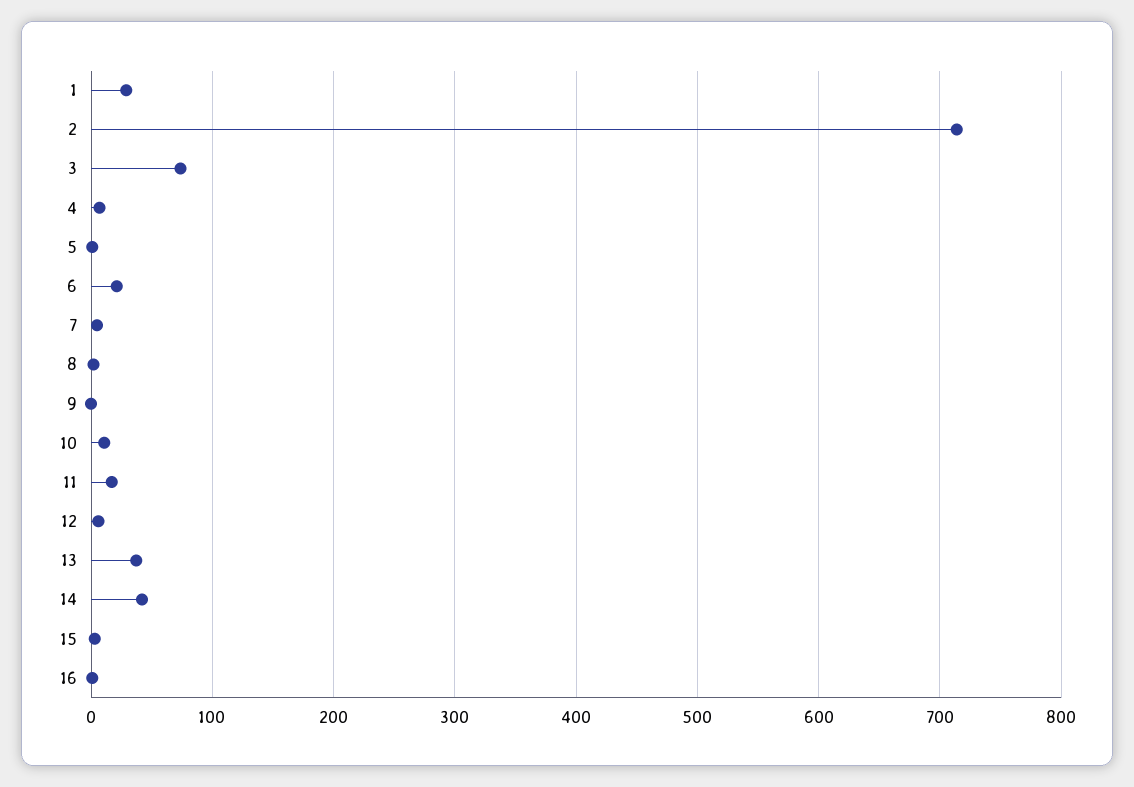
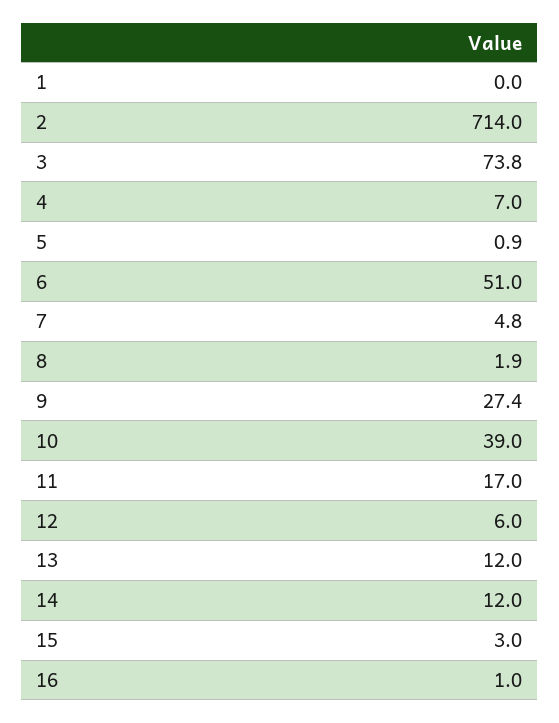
1: 30 -> 0
6: 20 -> 51
9: 0 -> 27.4
10: 10 -> 39
13: 40 -> 12
14: 40 -> 12

